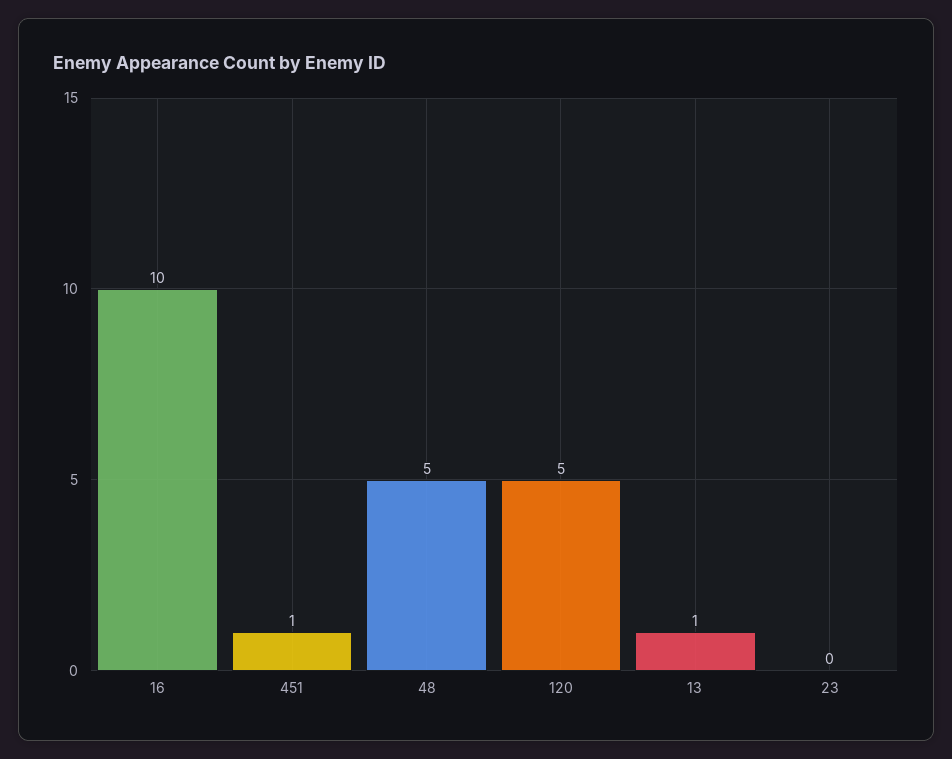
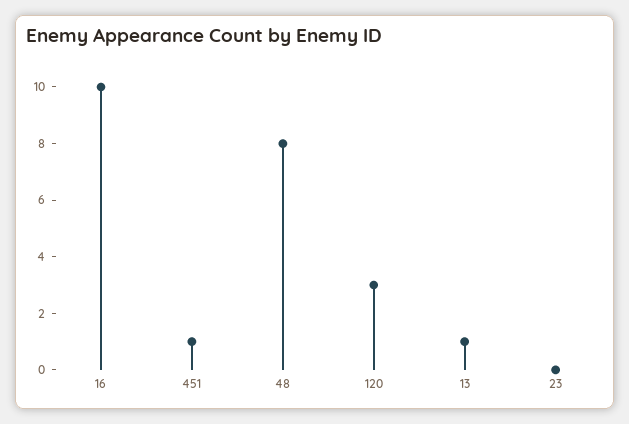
48: 5 -> 8
120: 5 -> 3

